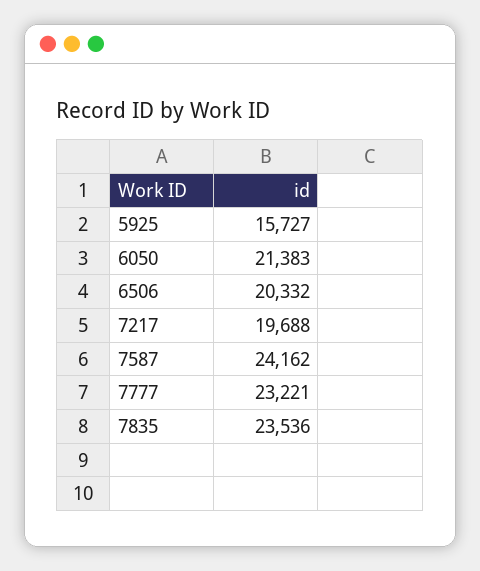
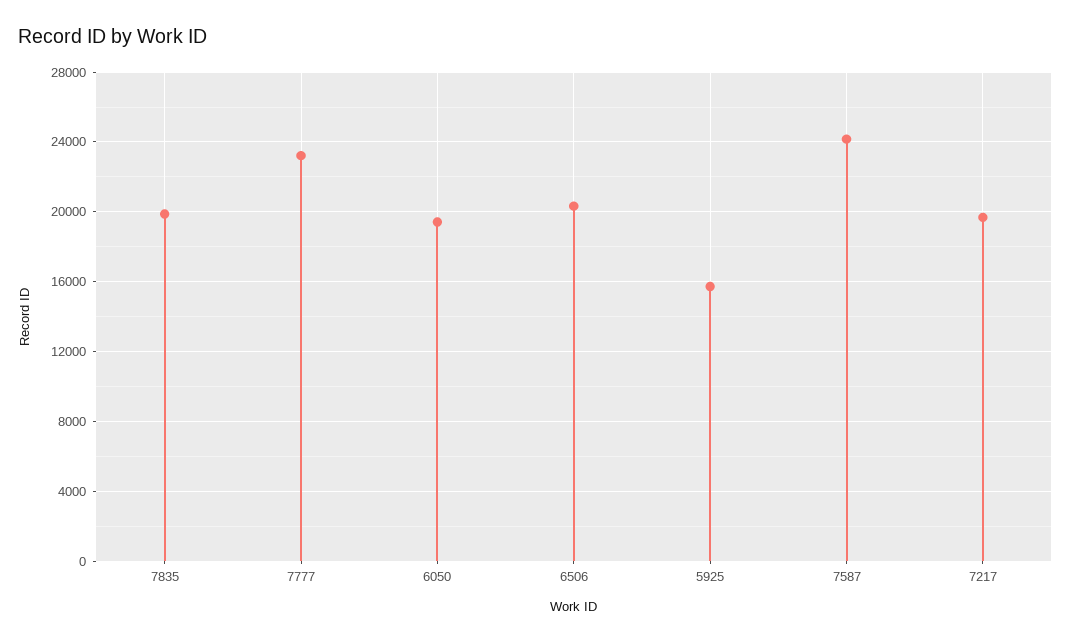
6050: 21383 -> 19500
7835: 23536 -> 20000

